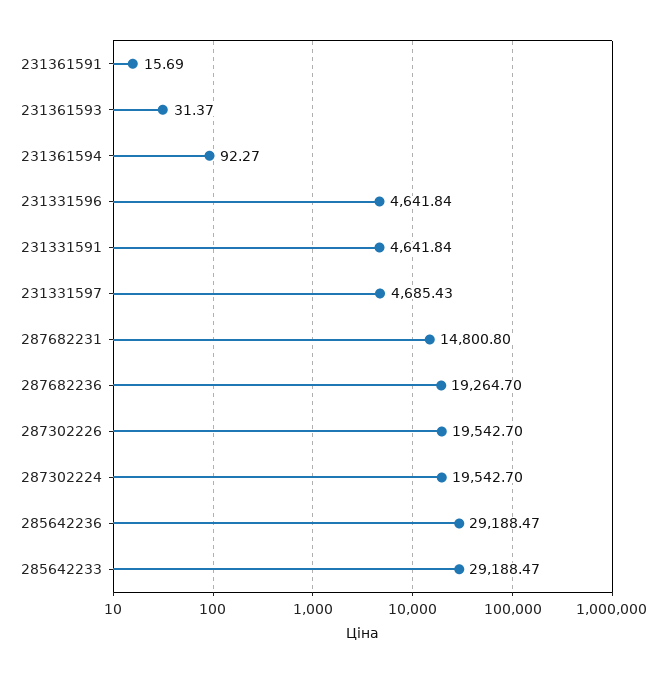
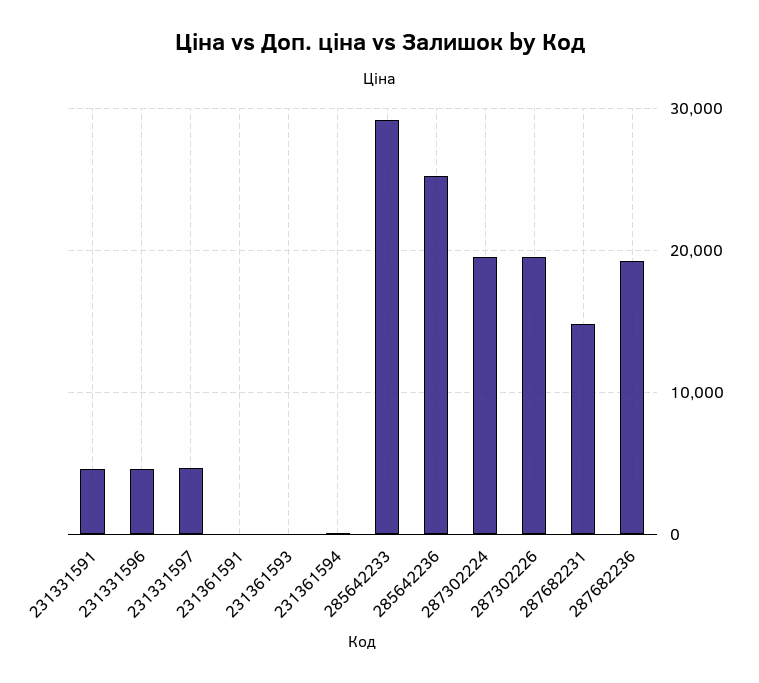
285642236: 29188.47 -> 25000

